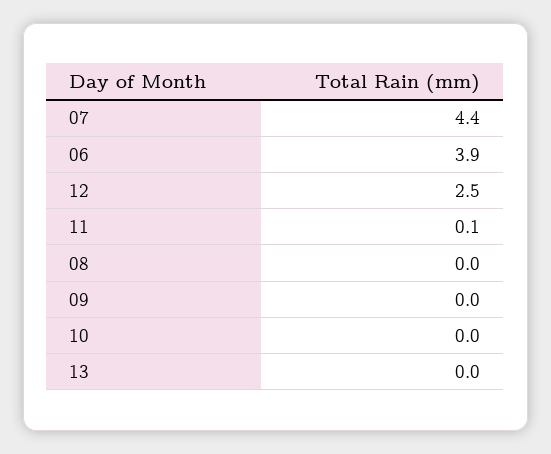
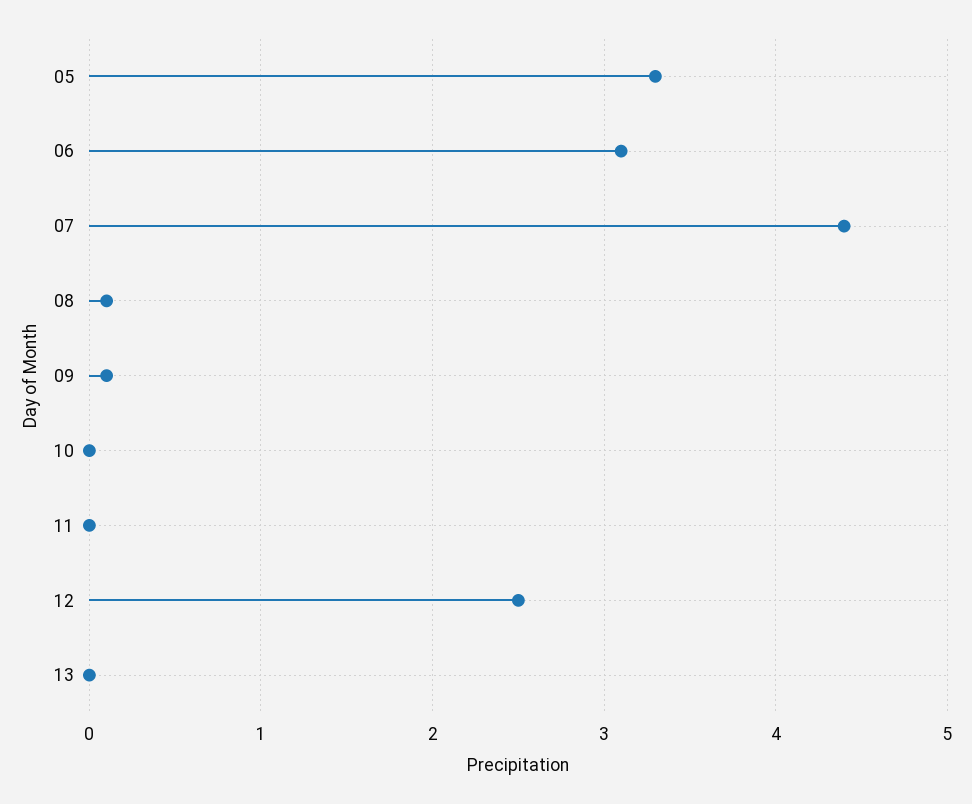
06: 3.9 -> 3.1
11: 0.1 -> 0
08: 0 -> 0.1
09: 0 -> 0.1
05: none -> 3.3

